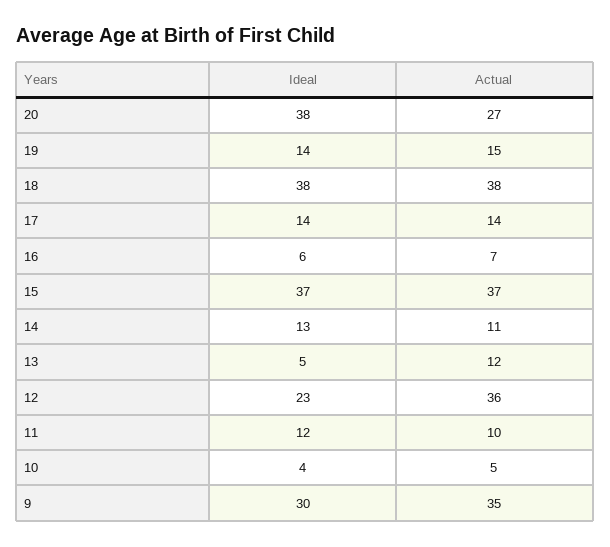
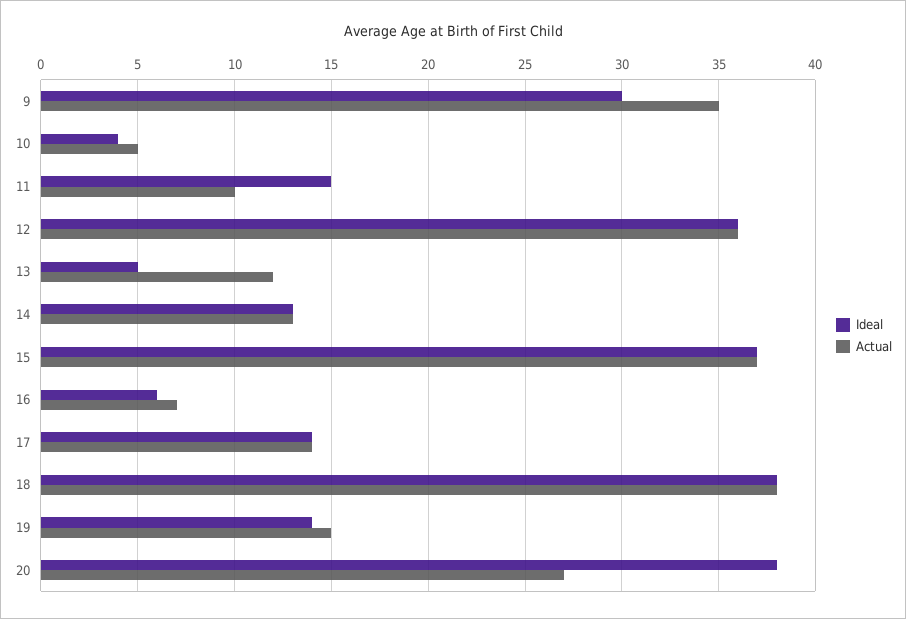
Actual, 14: 11 -> 13
Ideal, 12: 23 -> 36
Ideal, 11: 12 -> 15

